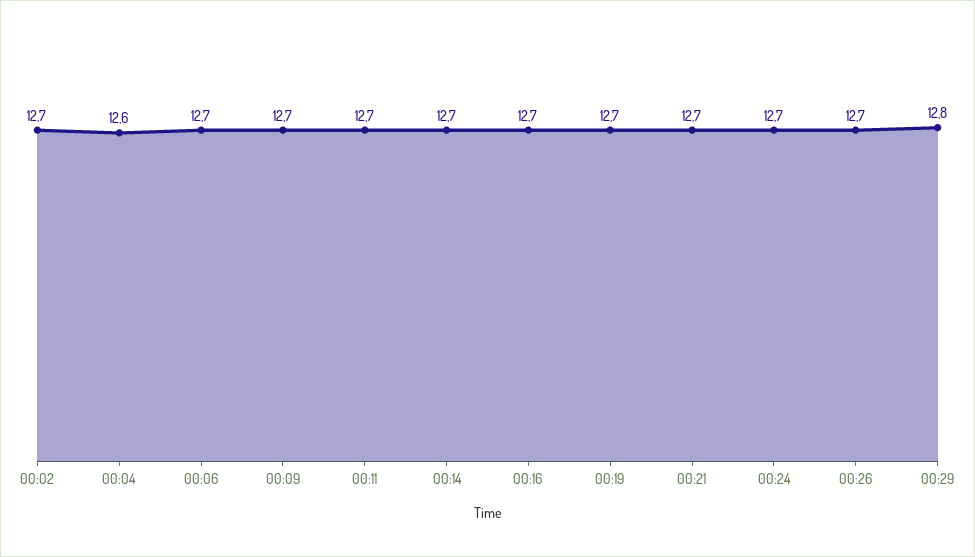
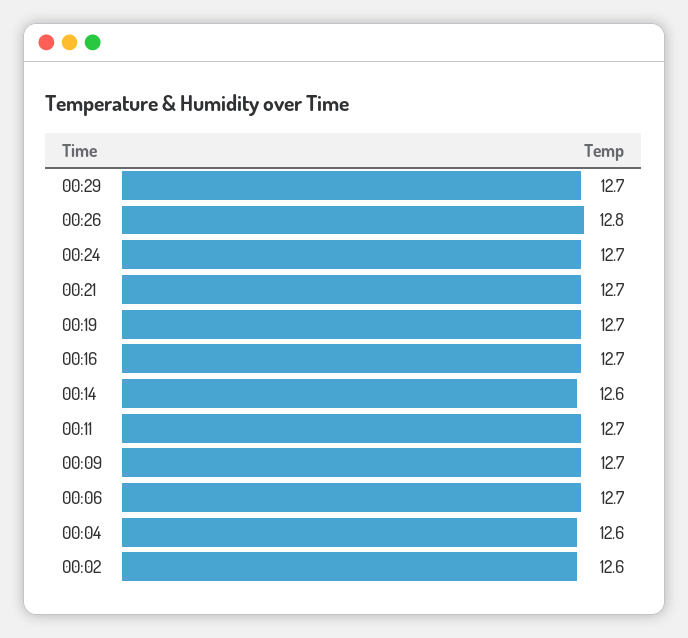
00:02: 12.7 -> 12.6
00:14: 12.7 -> 12.6
00:26: 12.7 -> 12.8
00:29: 12.8 -> 12.7

